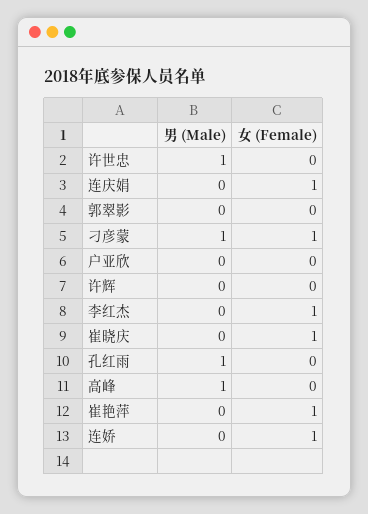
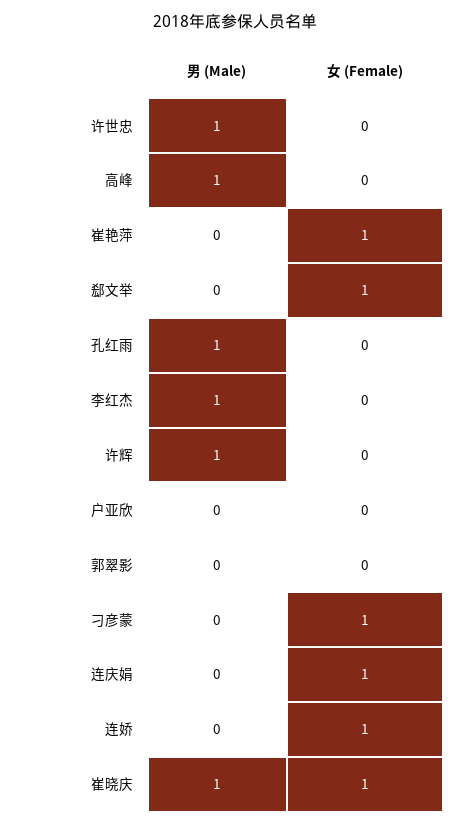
男 (Male), 刁彦蒙: 1 -> 0
男 (Male), 许辉: 0 -> 1
男 (Male), 李红杰: 0 -> 1
女 (Female), 李红杰: 1 -> 0
男 (Male), 崔晓庆: 0 -> 1
男 (Male), 郄文举: none -> 0
女 (Female), 郄文举: none -> 1

